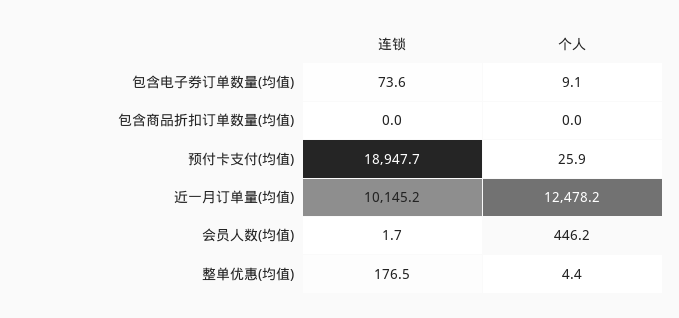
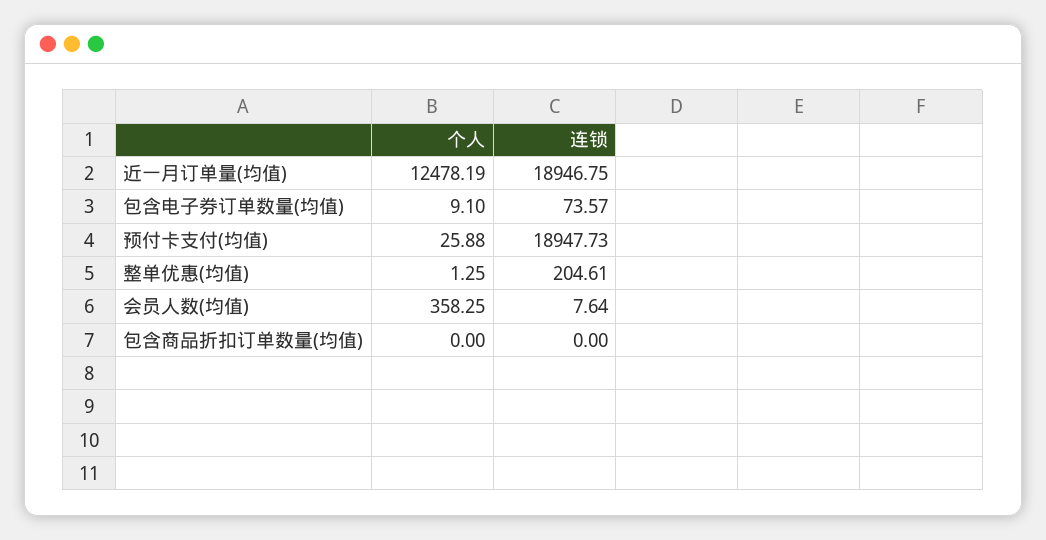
连锁, 近一月订单量(均值): 10145.2 -> 18946.75
连锁, 会员人数(均值): 1.7 -> 7.64
个人, 会员人数(均值): 446.2 -> 358.25
连锁, 整单优惠(均值): 176.5 -> 204.61
个人, 整单优惠(均值): 4.4 -> 1.25

